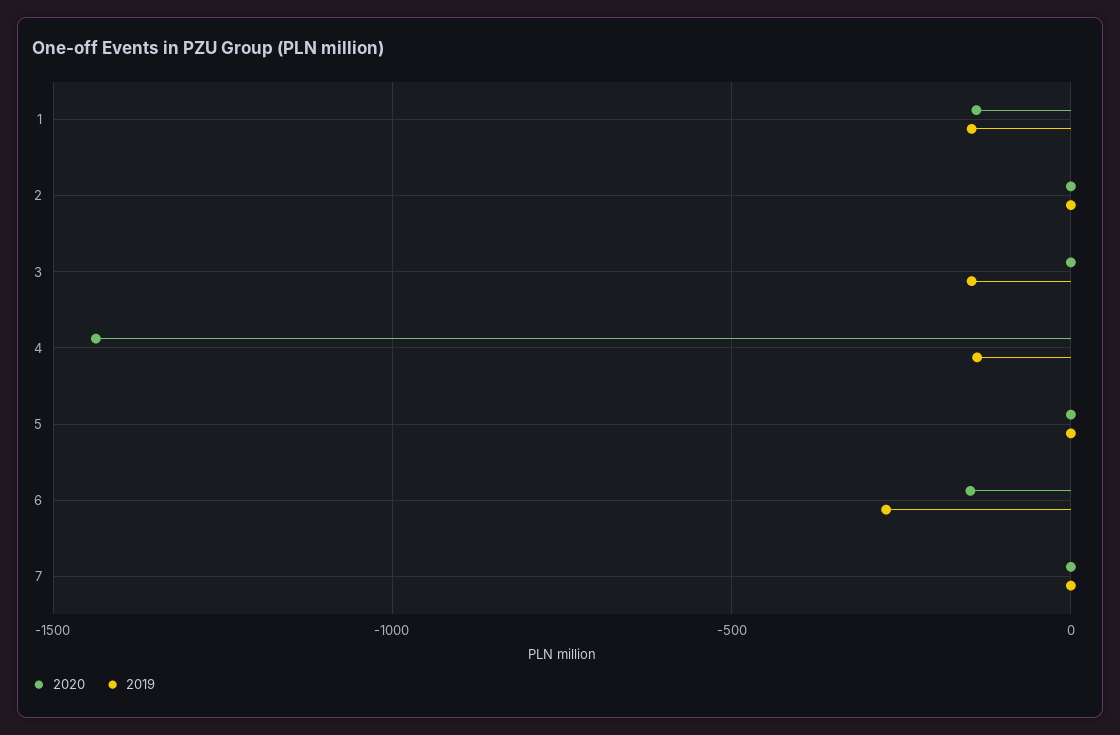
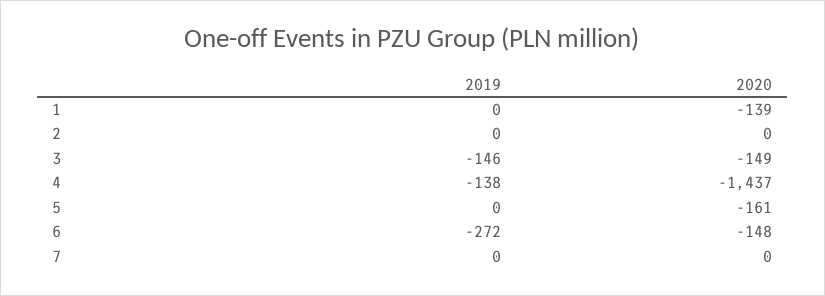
2019, 1: -150 -> 0
2020, 3: 0 -> -149
2020, 5: 0 -> -161

